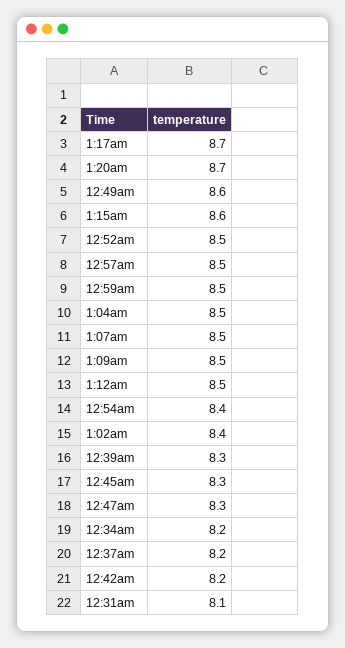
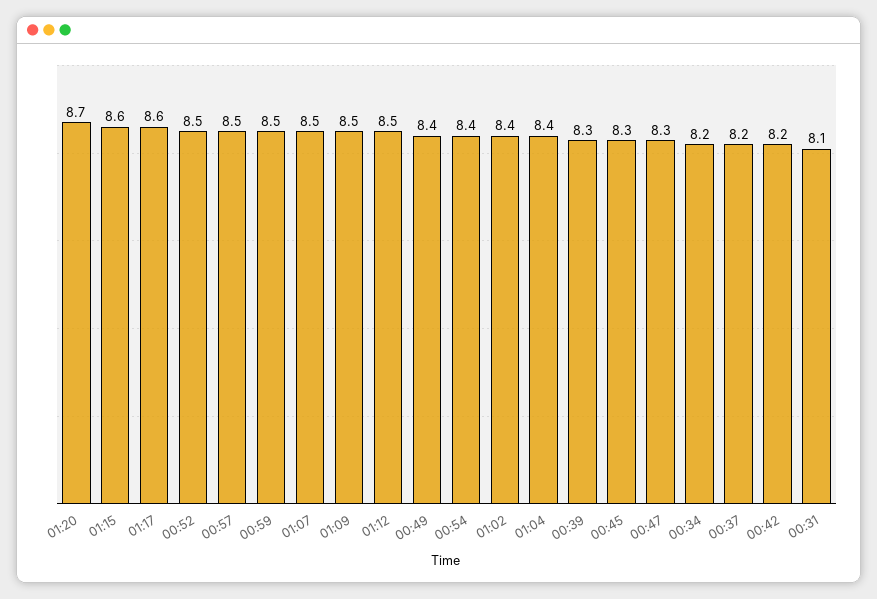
1:17am: 8.7 -> 8.6
12:49am: 8.6 -> 8.4
1:04am: 8.5 -> 8.4

